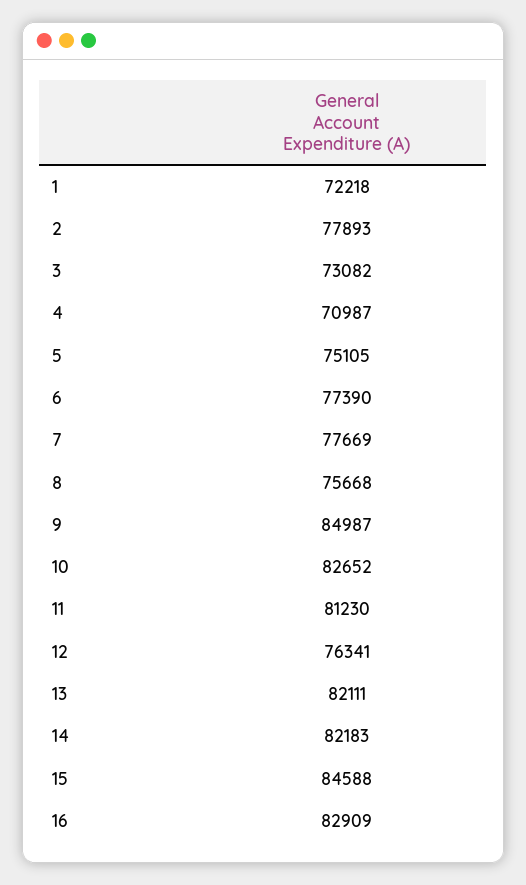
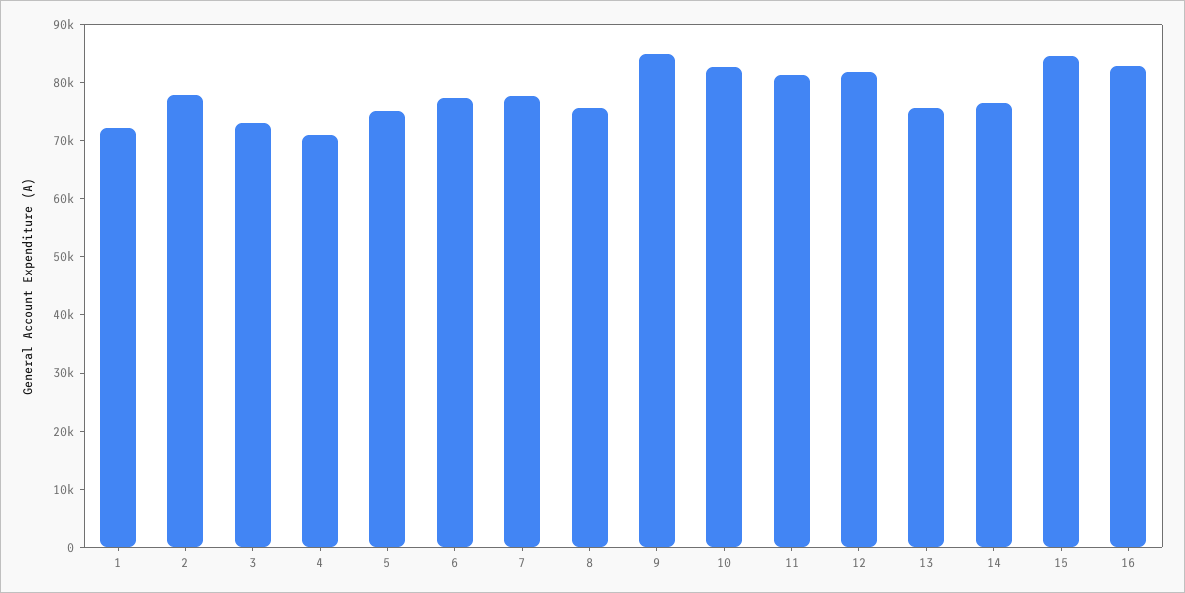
12: 76341 -> 82000
13: 82111 -> 76000
14: 82183 -> 76000

